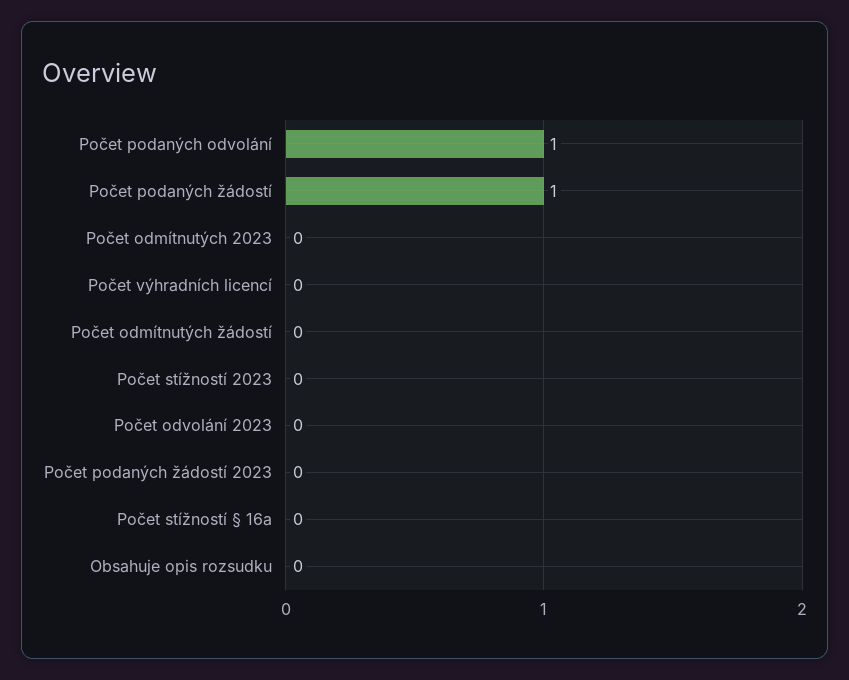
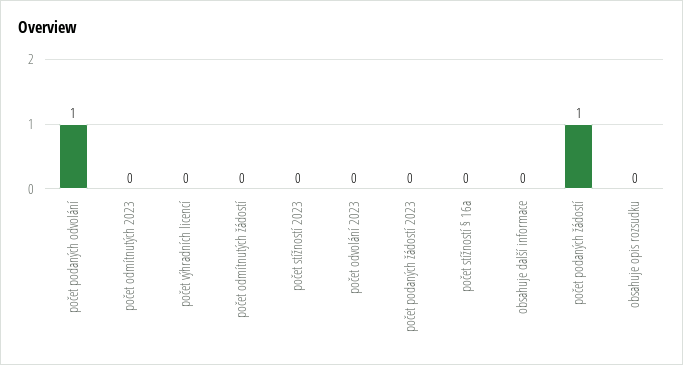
obsahuje další informace: none -> 0

